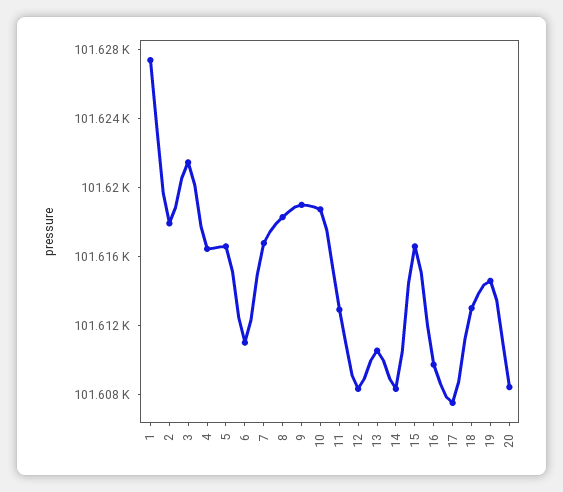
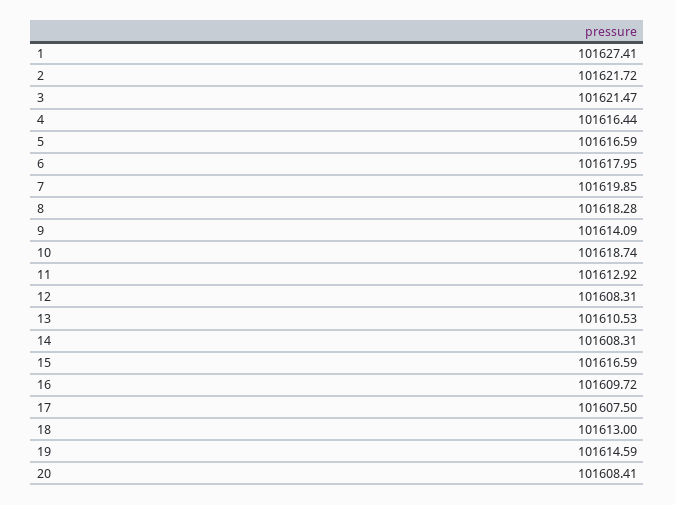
2: 101618 -> 101621.72
6: 101611 -> 101617.95
7: 101617 -> 101619.85
9: 101619 -> 101614.09

